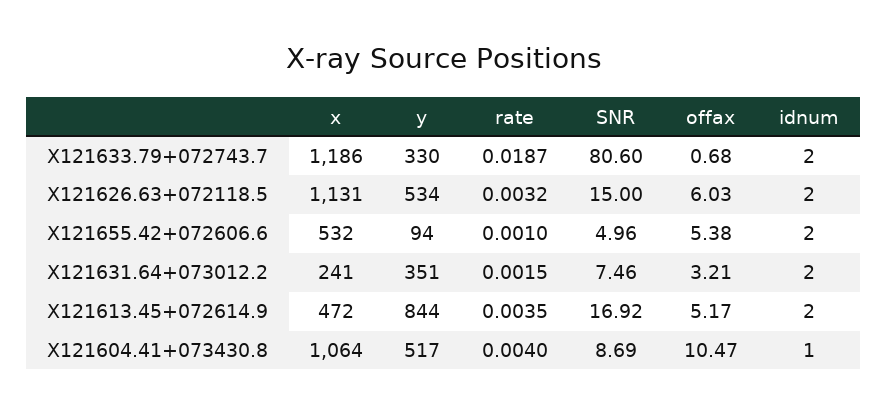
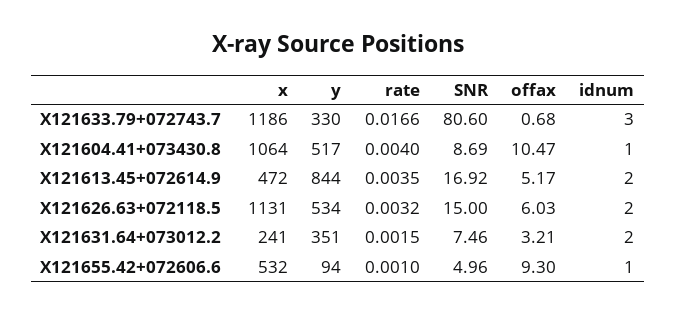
rate, X121633.79+072743.7: 0.0187 -> 0.0166
idnum, X121633.79+072743.7: 2 -> 3
offax, X121655.42+072606.6: 5.38 -> 9.3
idnum, X121655.42+072606.6: 2 -> 1

